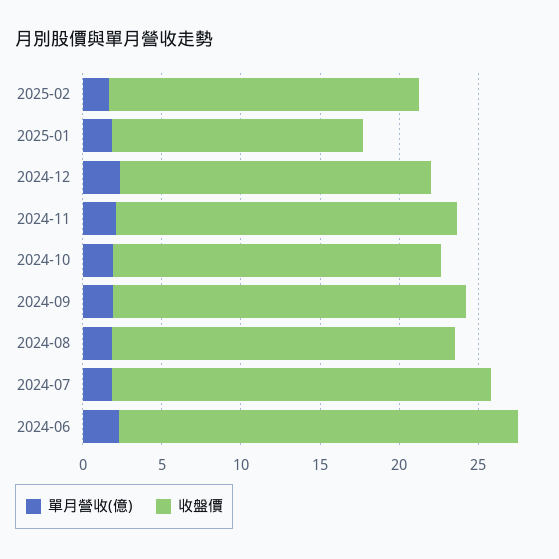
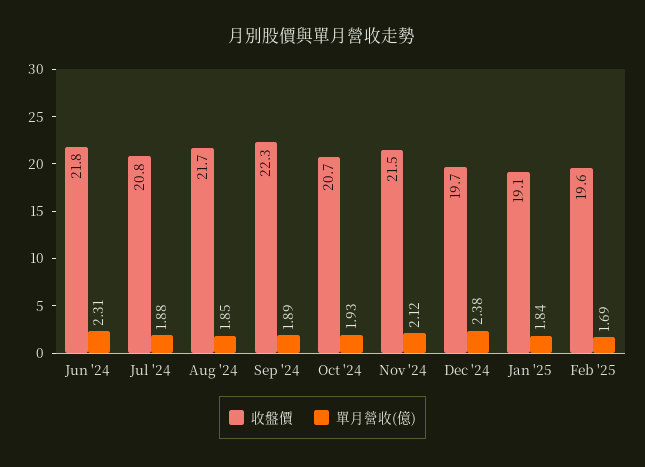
收盤價, 2025-01: 16 -> 19.1
收盤價, 2024-07: 24 -> 20.8
收盤價, 2024-06: 25 -> 21.8

